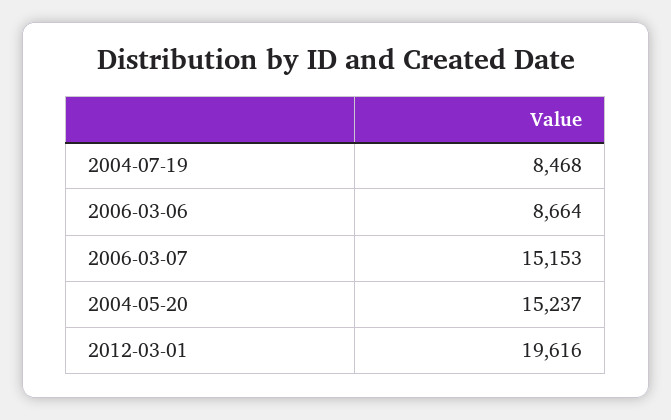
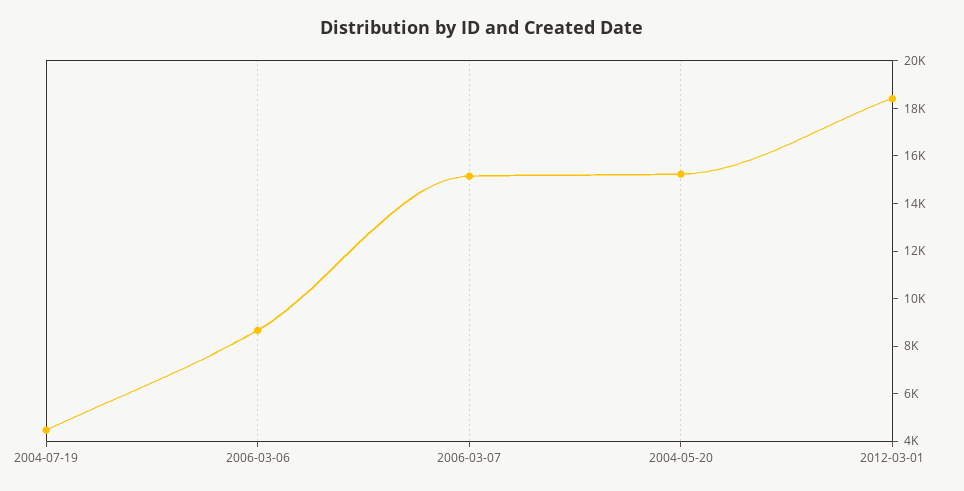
2004-07-19: 8468 -> 4500
2012-03-01: 19616 -> 18500

